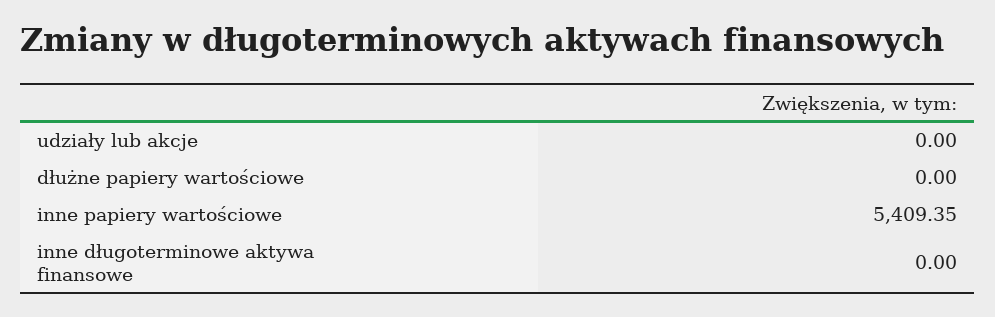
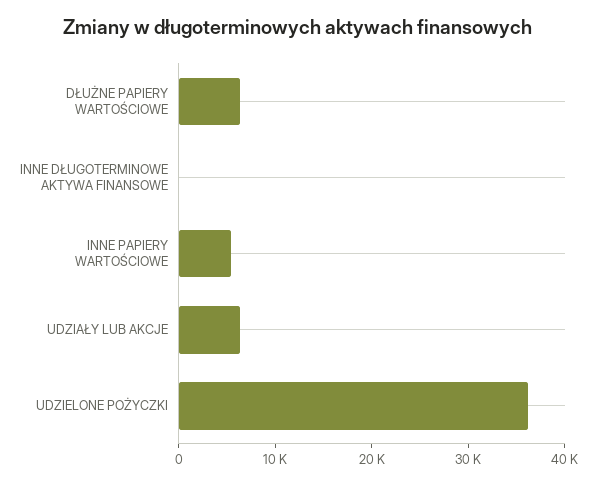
udziały lub akcje: 0 -> 6000
dłużne papiery wartościowe: 0 -> 6000
UDZIELONE POŻYCZKI: none -> 36000

